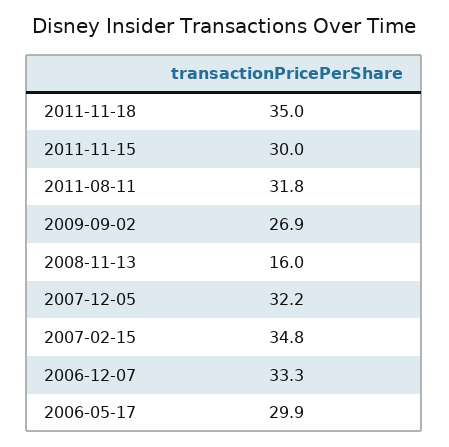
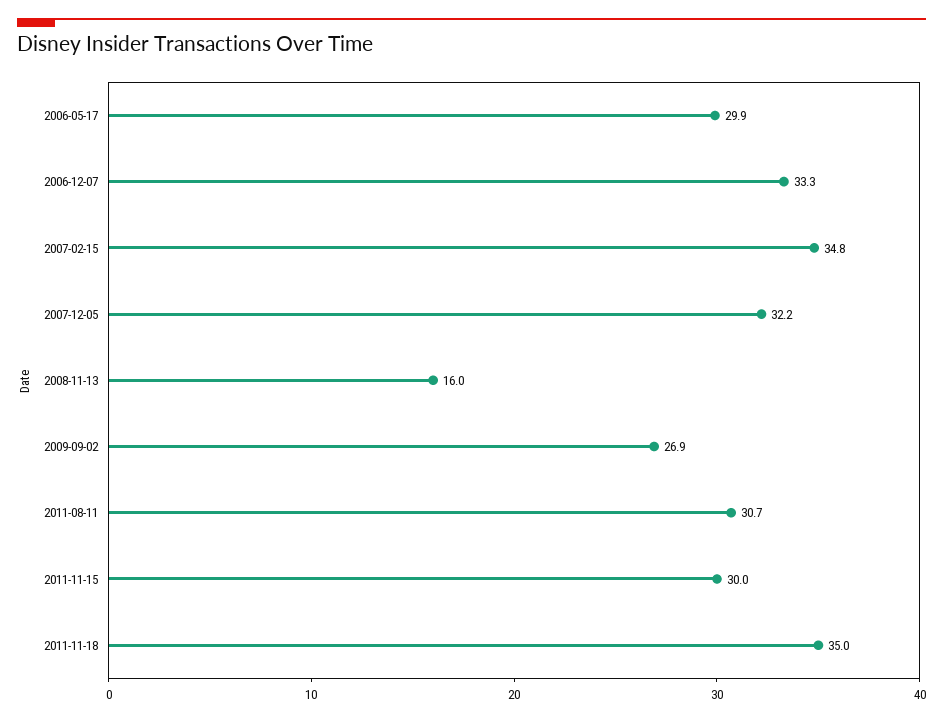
2011-08-11: 31.8 -> 30.7

